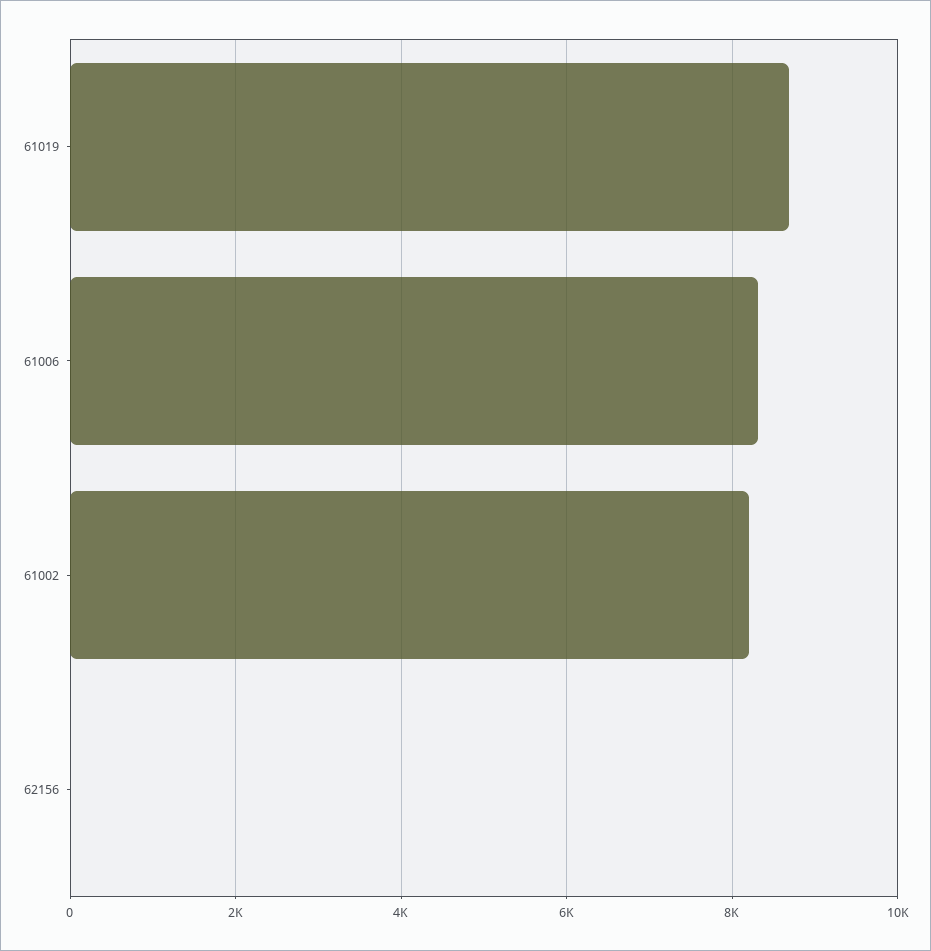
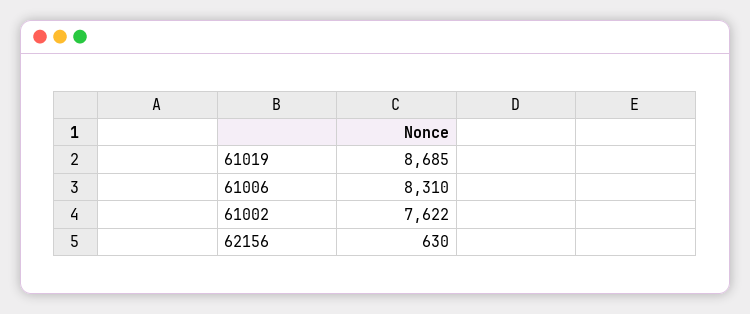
61002: 8200 -> 7622
62156: 0 -> 630

